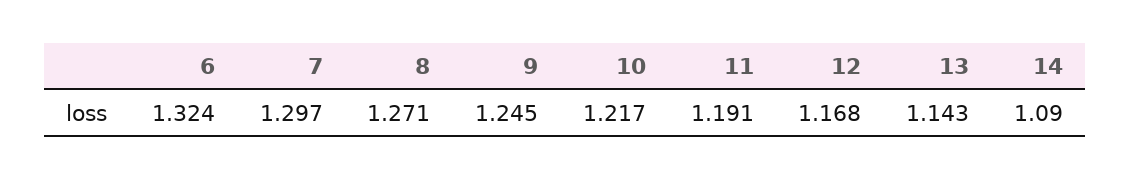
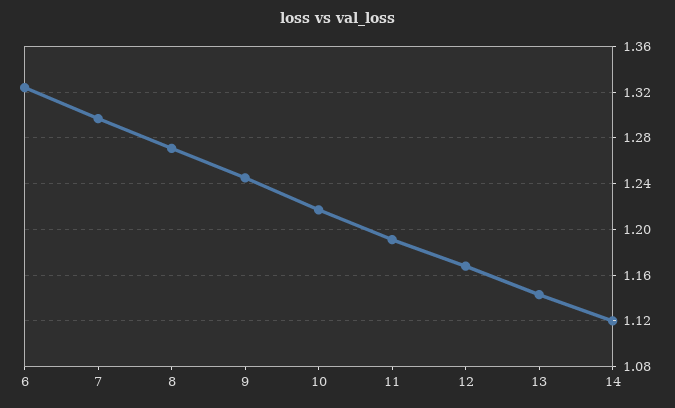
14: 1.09 -> 1.12

